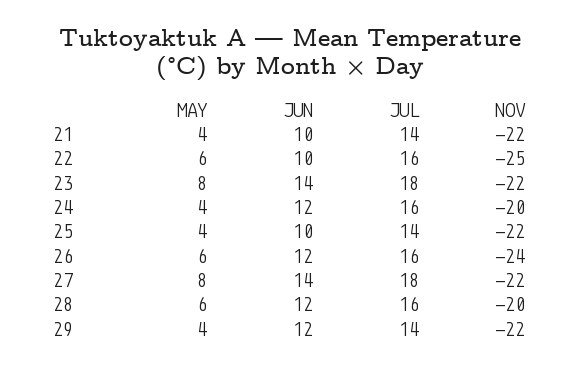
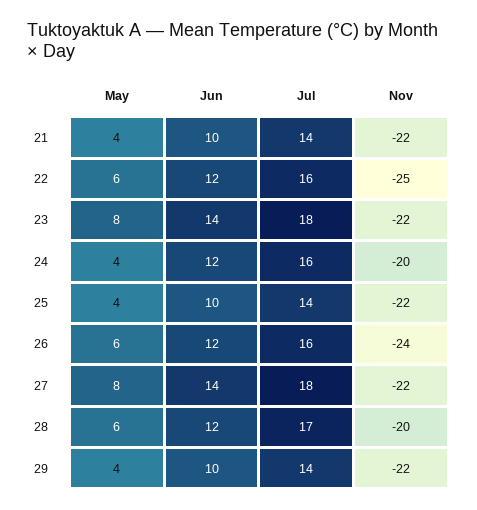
JUN, 22: 10 -> 12
JUL, 28: 16 -> 17
JUN, 29: 12 -> 10

